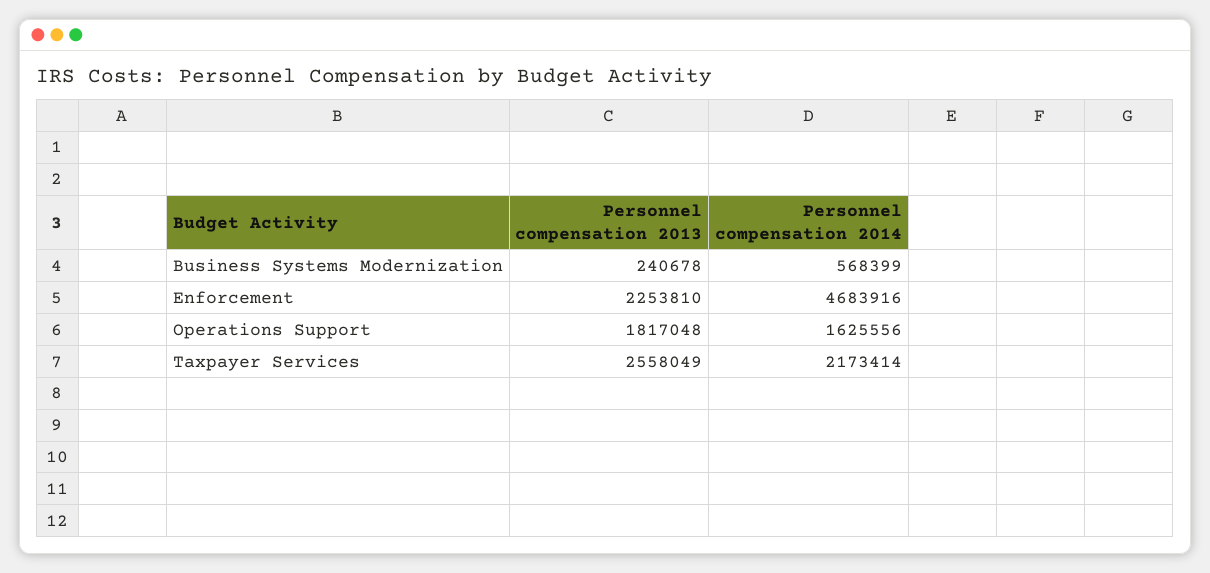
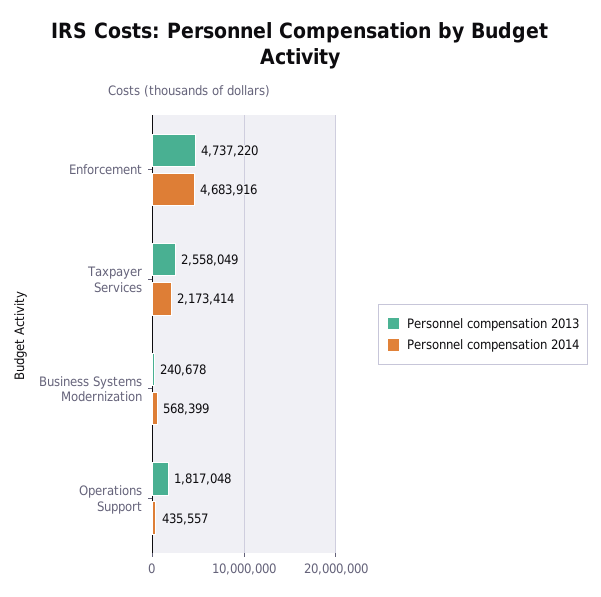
Personnel compensation 2013, Enforcement: 2253810 -> 4737220
Personnel compensation 2014, Operations Support: 1625556 -> 435557

